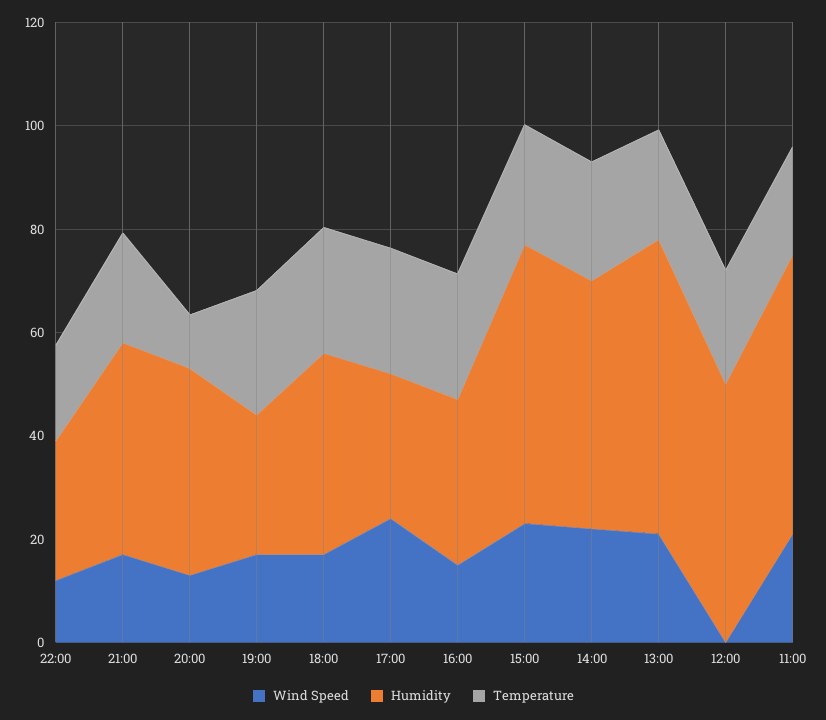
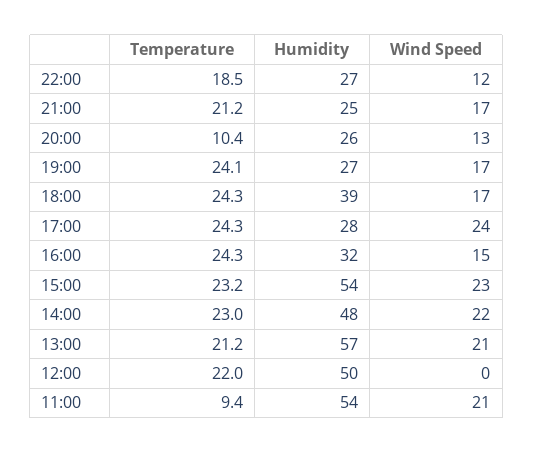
Humidity, 21:00: 40 -> 25
Humidity, 20:00: 40 -> 26
Temperature, 11:00: 20 -> 9.4

